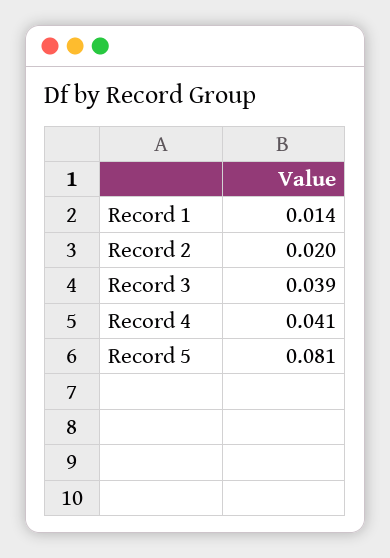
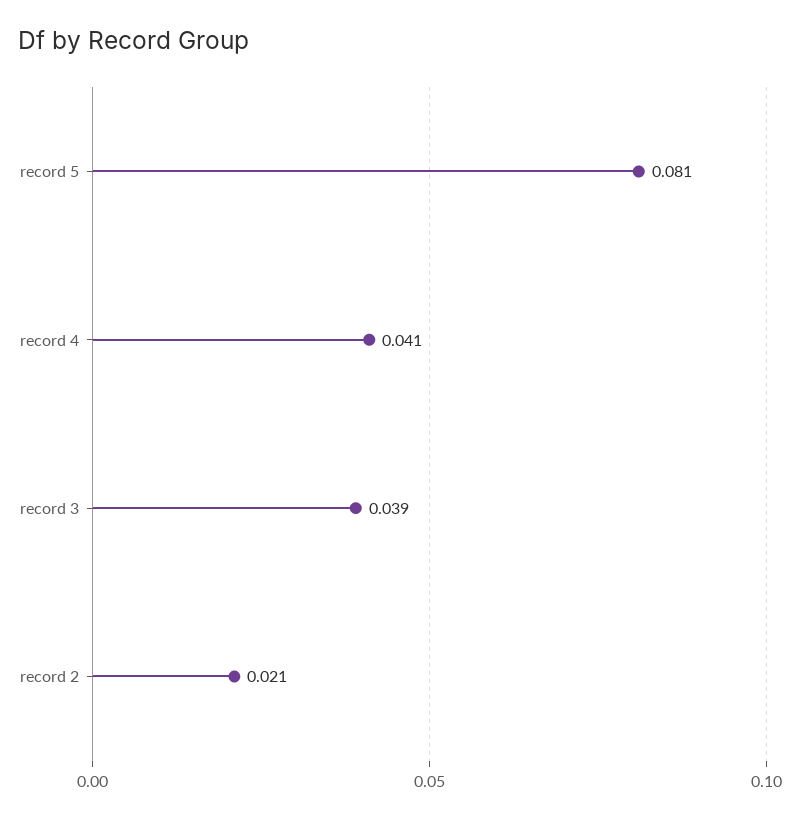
Record 1: 0.014 -> none
Record 2: 0.02 -> 0.021

